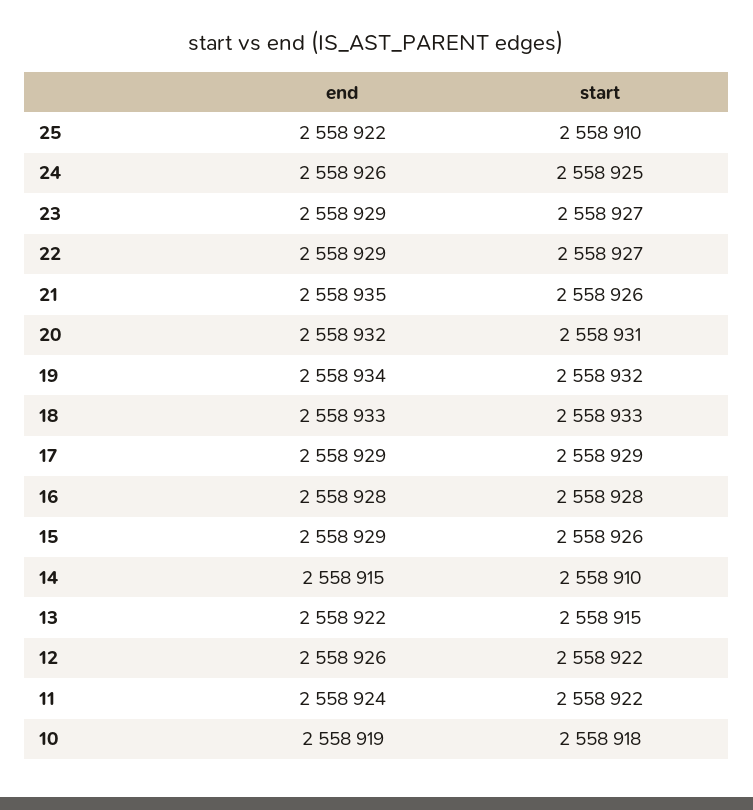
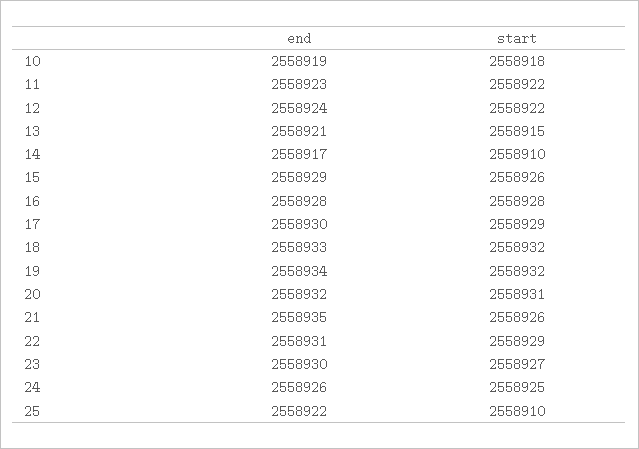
end, 23: 2558929 -> 2558930
end, 22: 2558929 -> 2558931
start, 22: 2558927 -> 2558929
start, 18: 2558933 -> 2558932
end, 17: 2558929 -> 2558930
end, 14: 2558915 -> 2558917
end, 13: 2558922 -> 2558921
end, 12: 2558926 -> 2558924
end, 11: 2558924 -> 2558923

